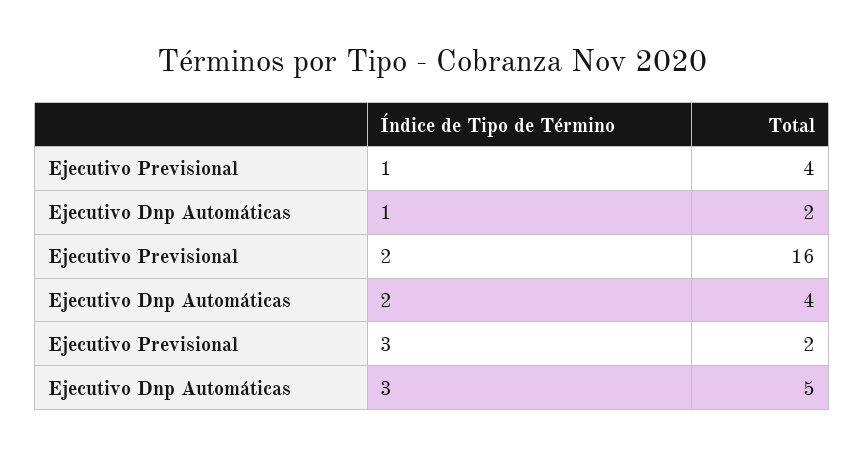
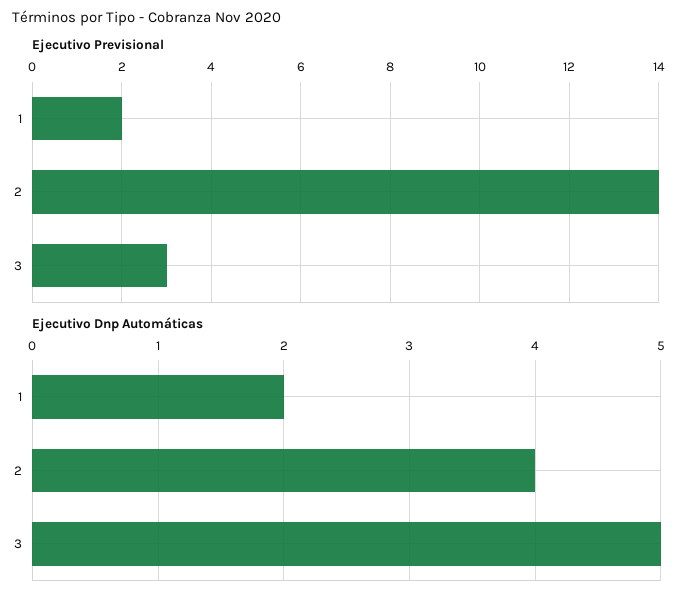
Ejecutivo Previsional, 1: 4 -> 2
Ejecutivo Previsional, 2: 16 -> 14
Ejecutivo Previsional, 3: 2 -> 3

